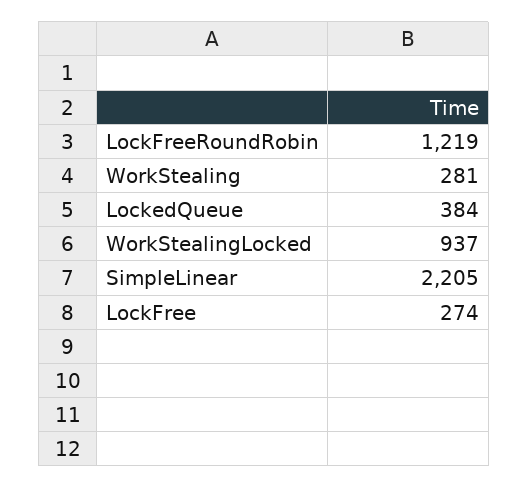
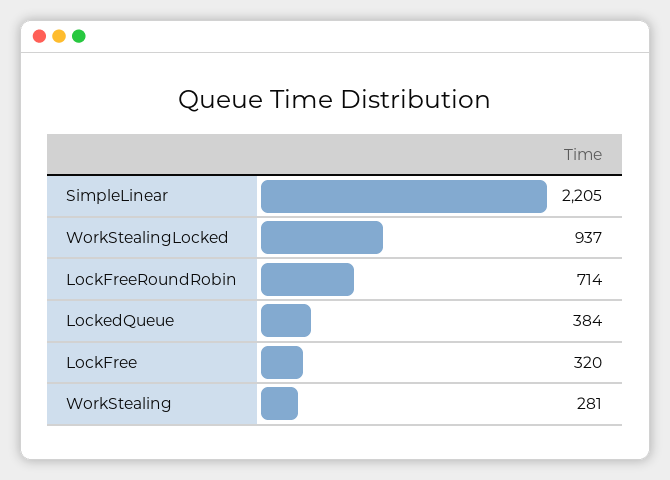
LockFreeRoundRobin: 1219 -> 714
LockFree: 274 -> 320

